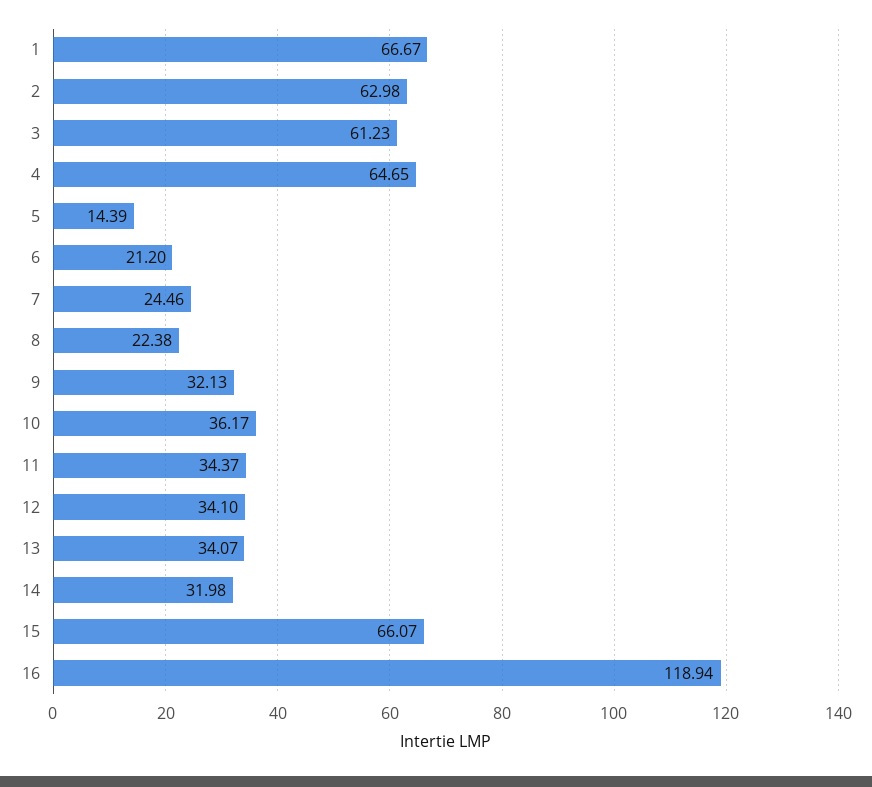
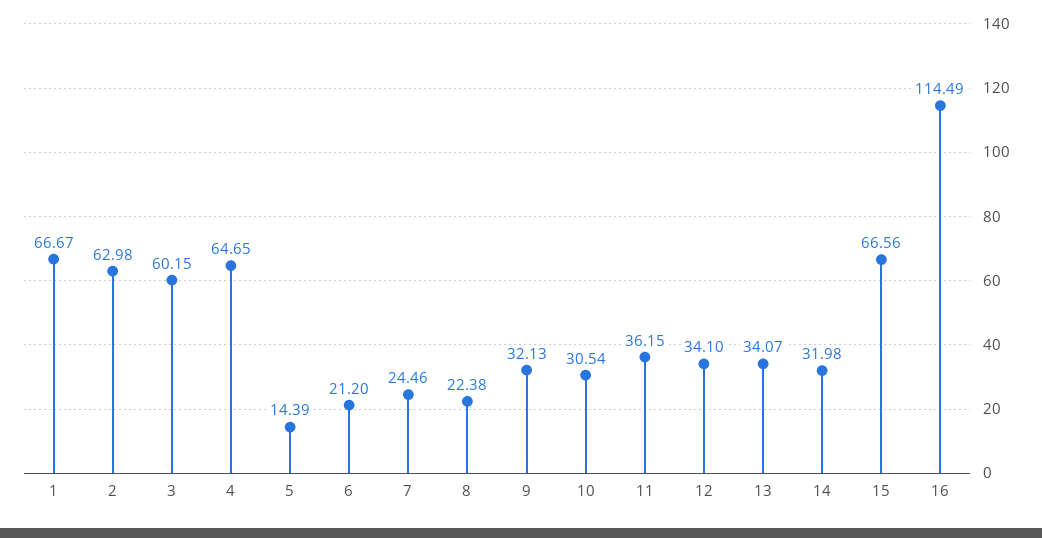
3: 61.23 -> 60.15
10: 36.17 -> 30.54
11: 34.37 -> 36.15
15: 66.07 -> 66.56
16: 118.94 -> 114.49

